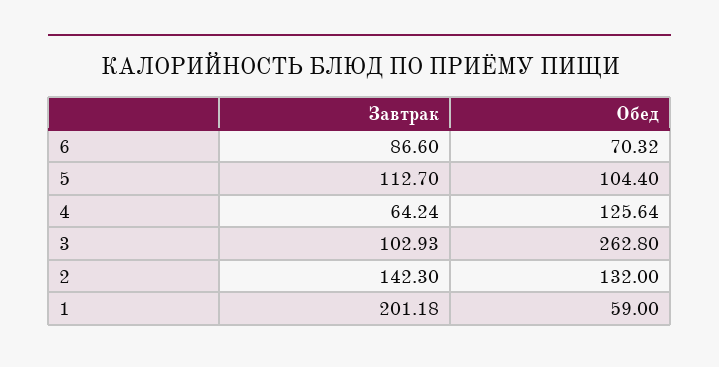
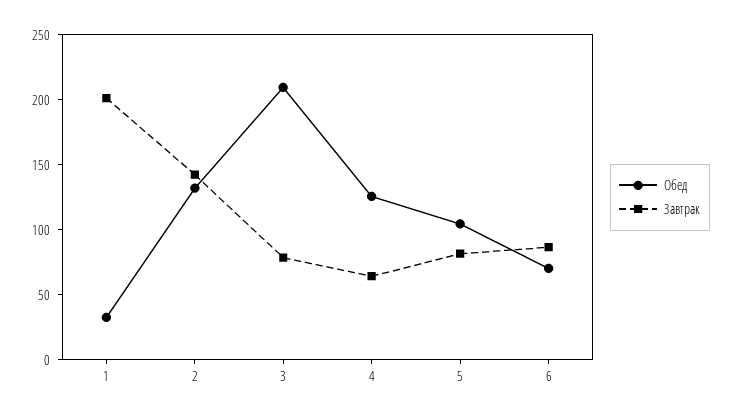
Завтрак, 5: 112.7 -> 80
Завтрак, 3: 102.93 -> 80
Обед, 3: 262.8 -> 210
Обед, 1: 59 -> 30

